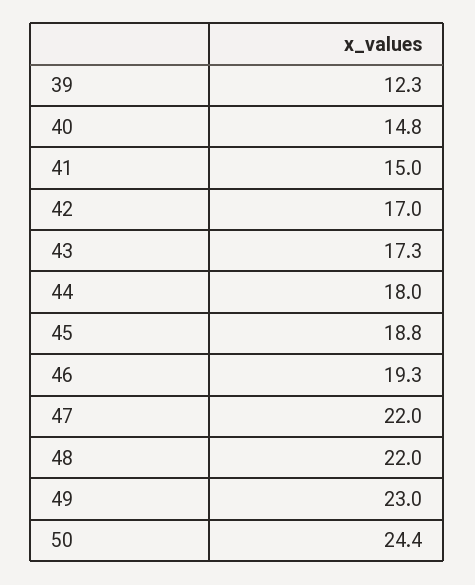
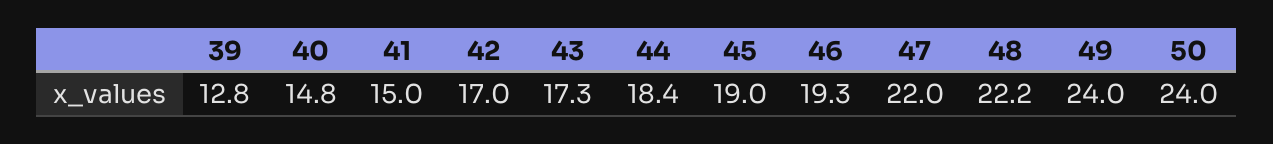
39: 12.3 -> 12.8
44: 18 -> 18.4
45: 18.8 -> 19
48: 22 -> 22.2
49: 23 -> 24
50: 24.4 -> 24

